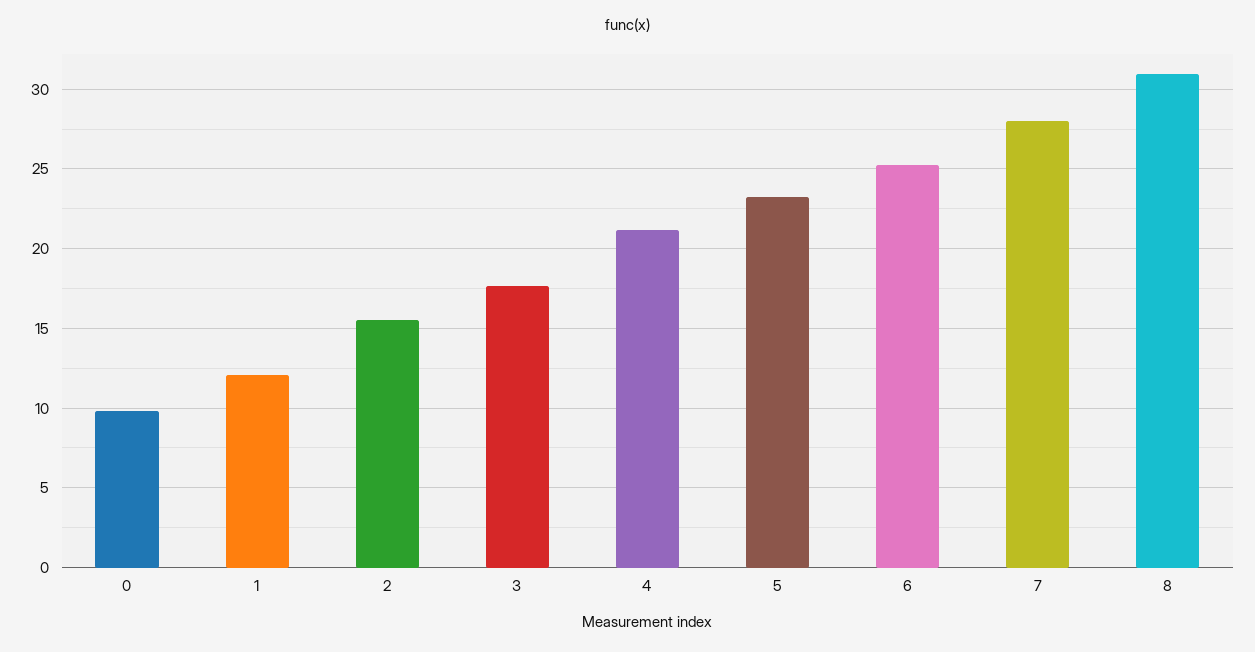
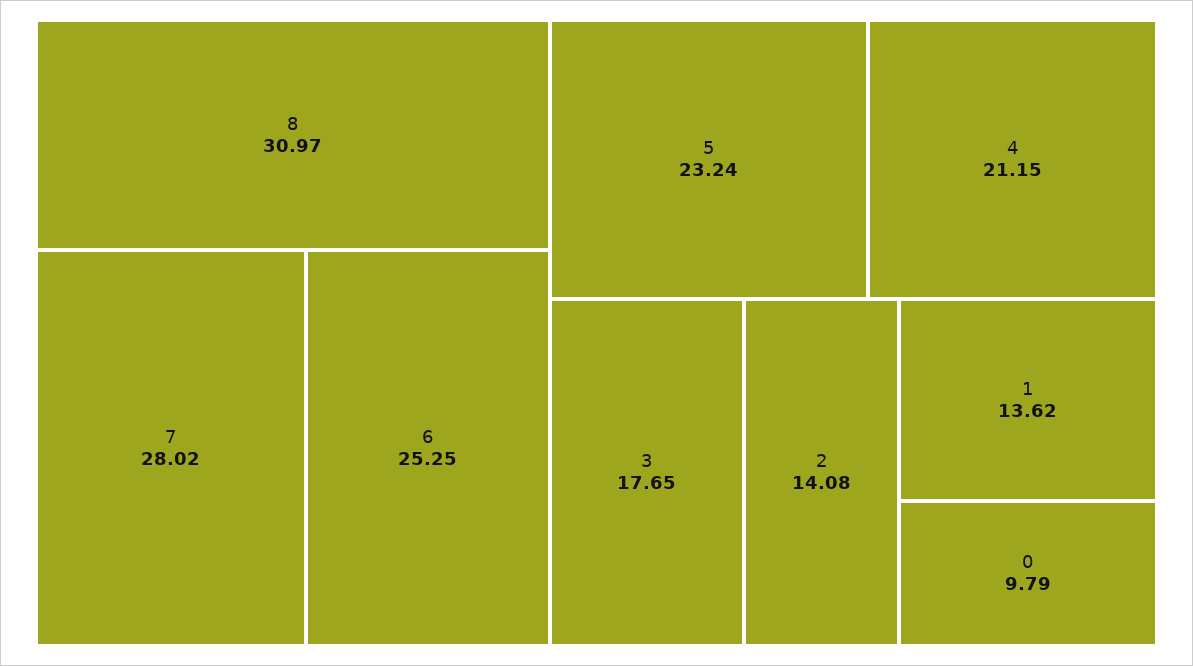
1: 12 -> 13.62
2: 15.5 -> 14.08

